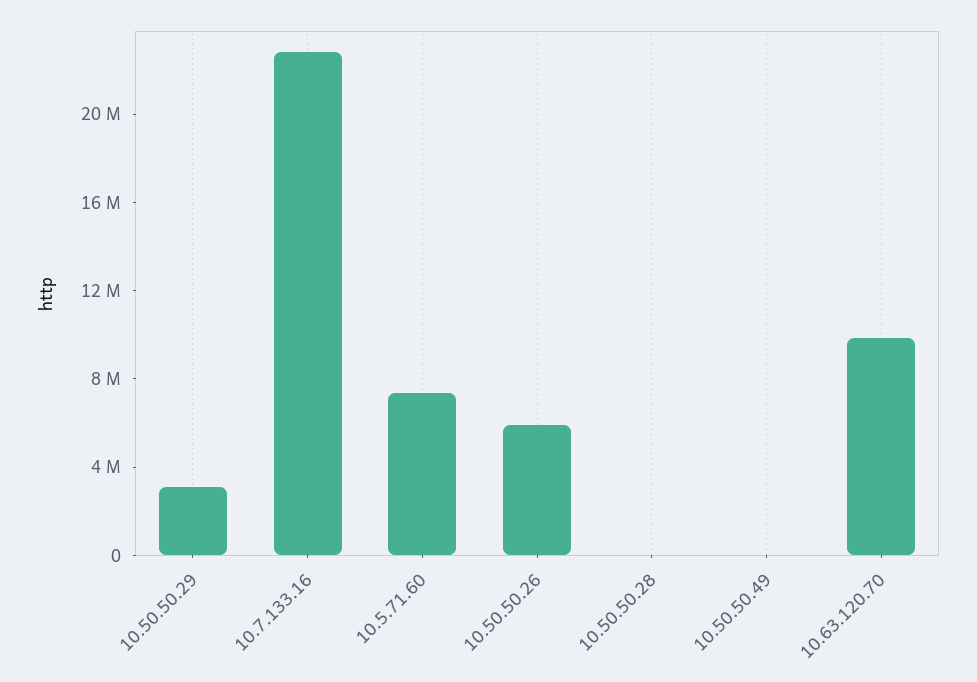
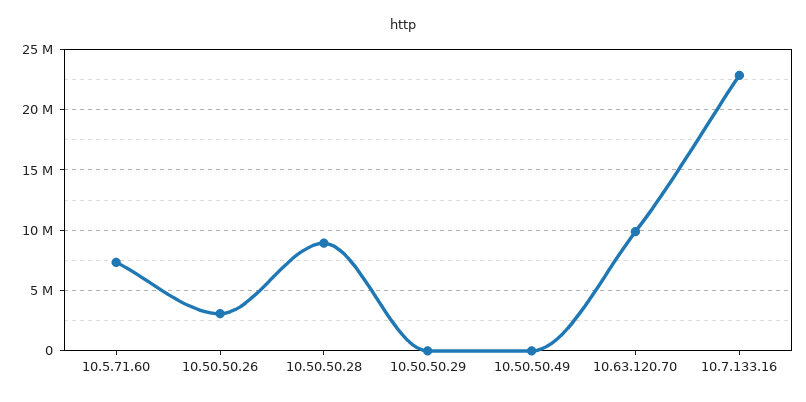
10.50.50.29: 3000000 -> 0
10.50.50.26: 6000000 -> 3000000
10.50.50.28: 0 -> 9000000

